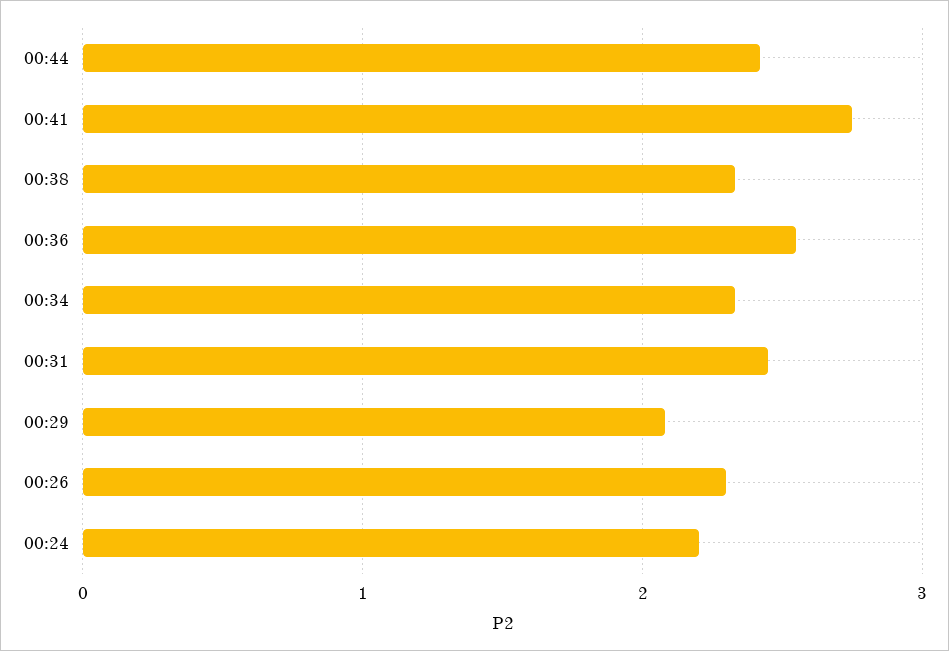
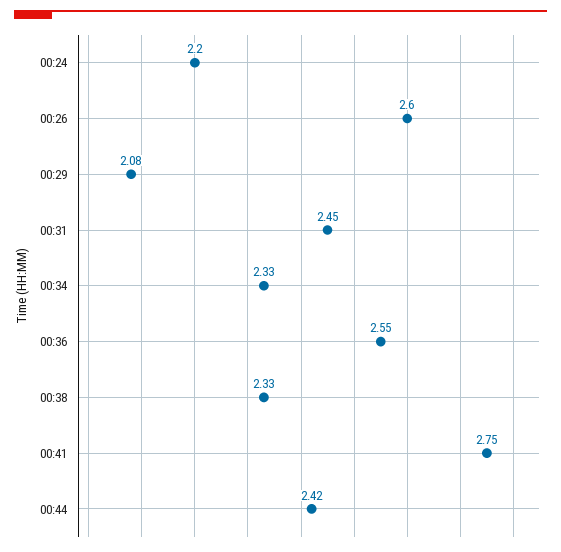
00:26: 2.3 -> 2.6

